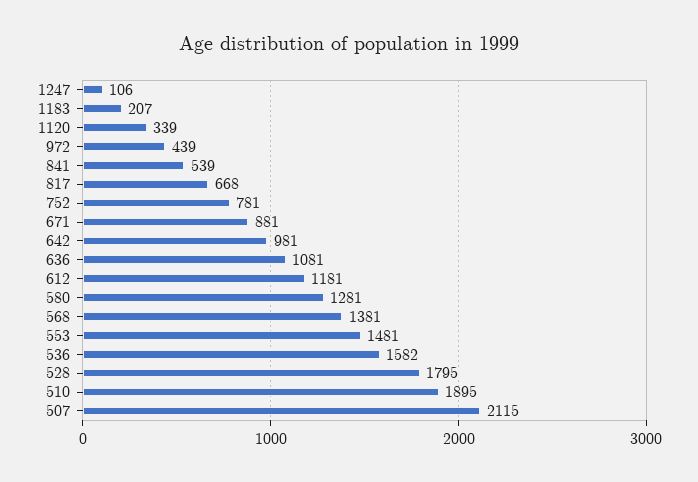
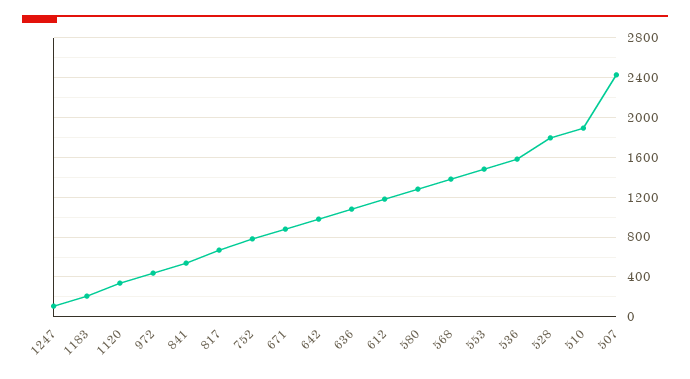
507: 2115 -> 2400

